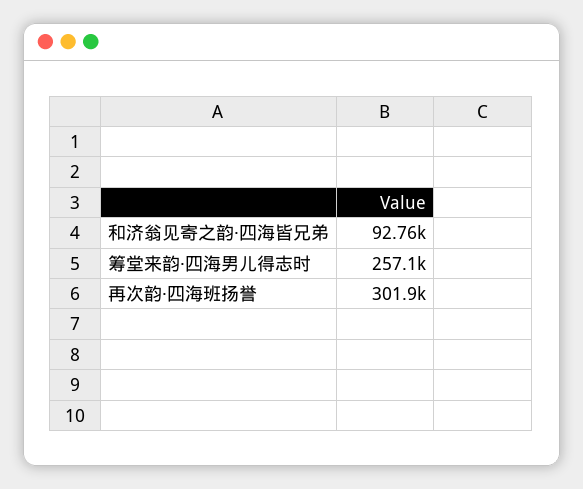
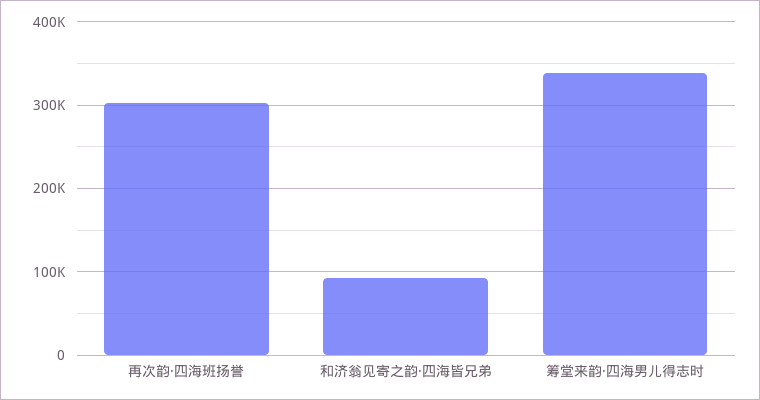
筹堂来韵·四海男儿得志时: 257100 -> 340000

